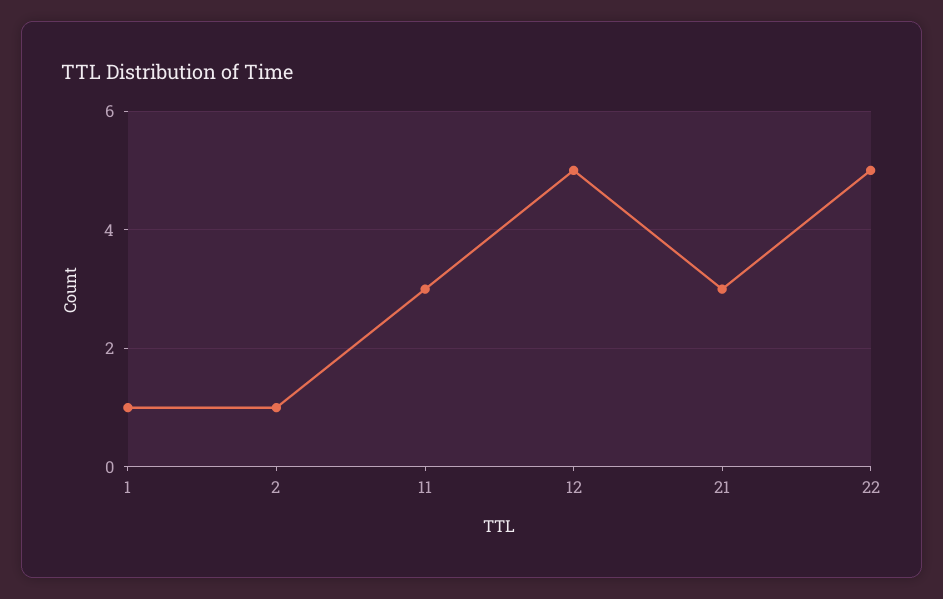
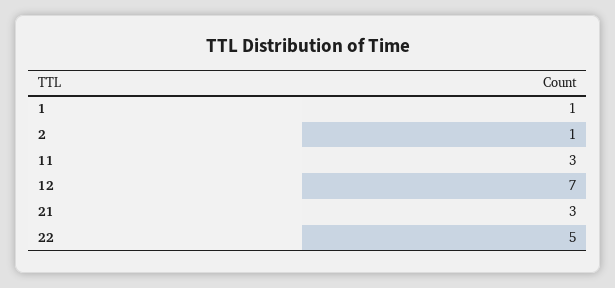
12: 5 -> 7

